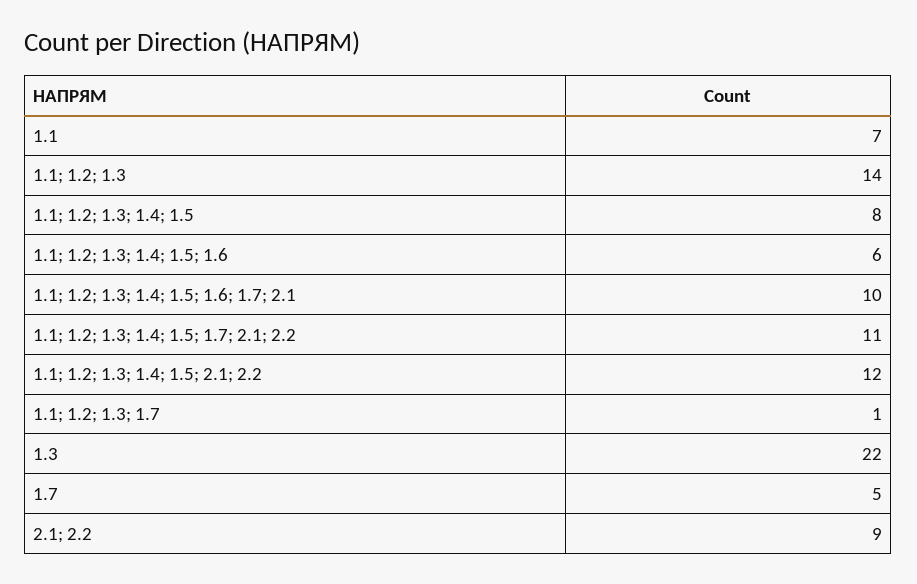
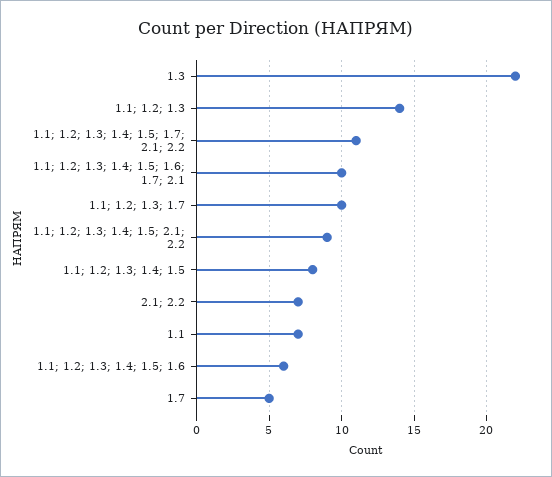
1.1; 1.2; 1.3; 1.4; 1.5; 2.1; 2.2: 12 -> 9
1.1; 1.2; 1.3; 1.7: 1 -> 10
2.1; 2.2: 9 -> 7

